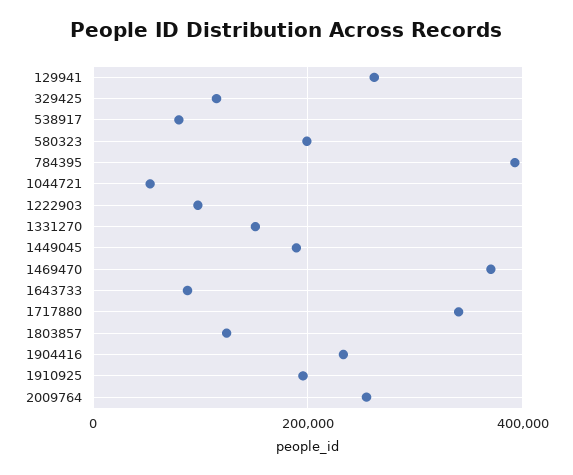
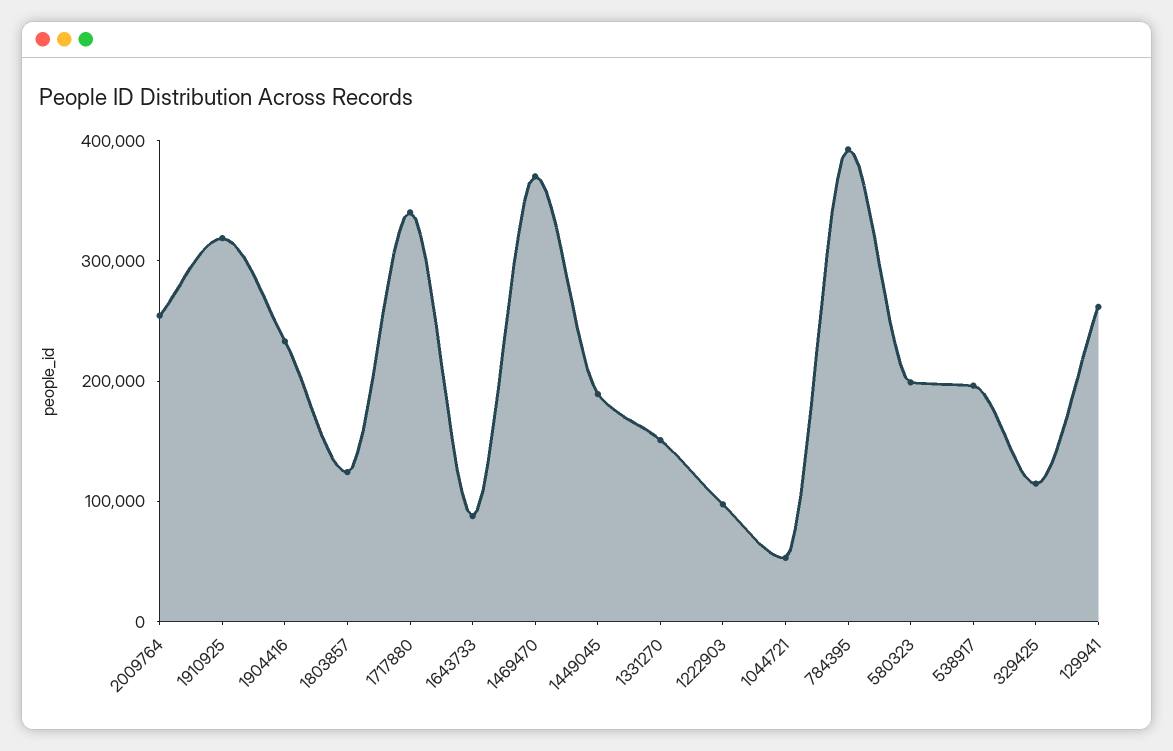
538917: 80000 -> 200000
1910925: 200000 -> 320000

